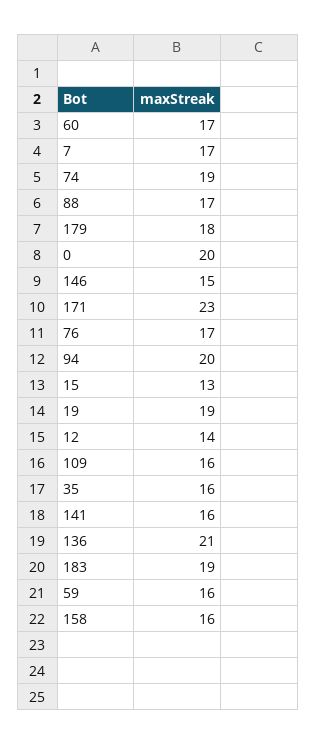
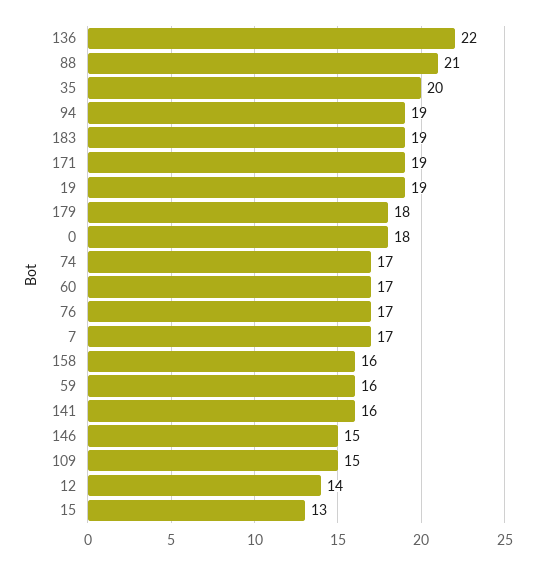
74: 19 -> 17
88: 17 -> 21
0: 20 -> 18
171: 23 -> 19
94: 20 -> 19
109: 16 -> 15
35: 16 -> 20
136: 21 -> 22

